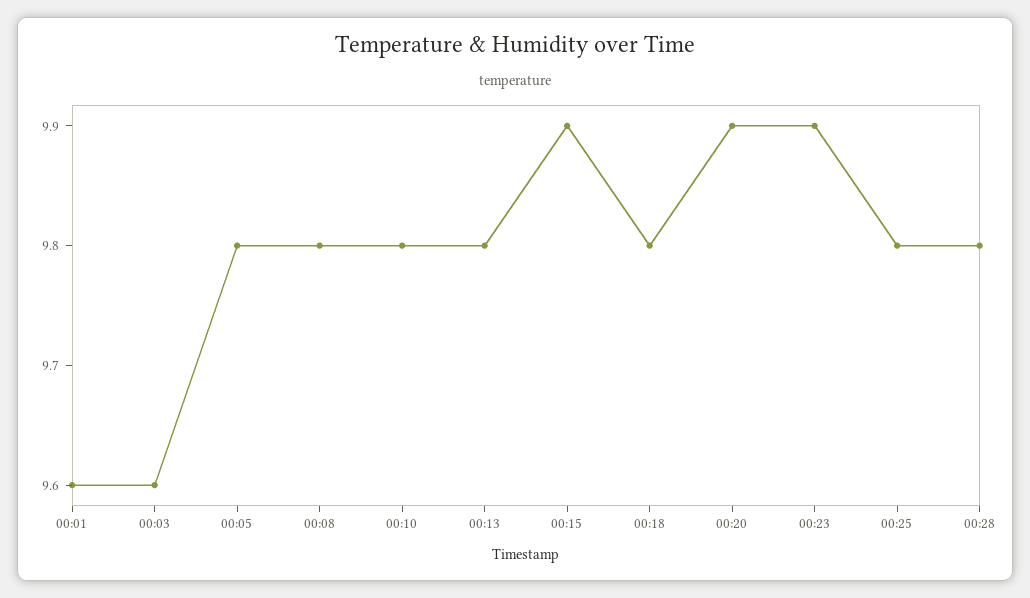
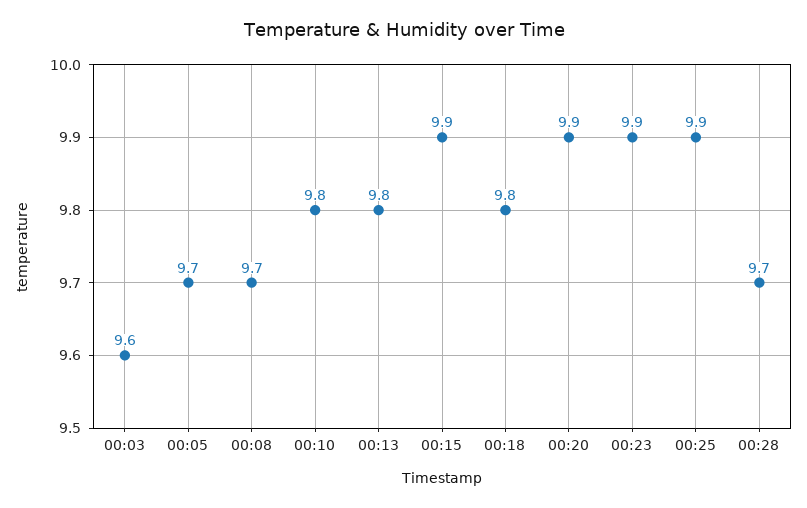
00:01: 9.6 -> none
00:05: 9.8 -> 9.7
00:08: 9.8 -> 9.7
00:25: 9.8 -> 9.9
00:28: 9.8 -> 9.7

